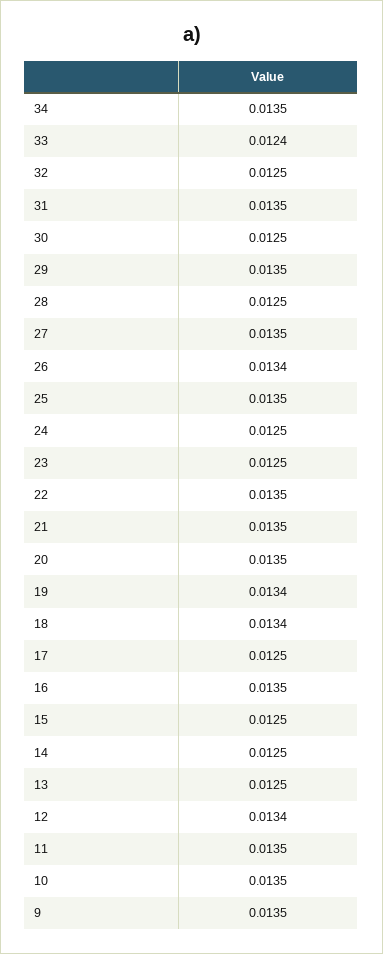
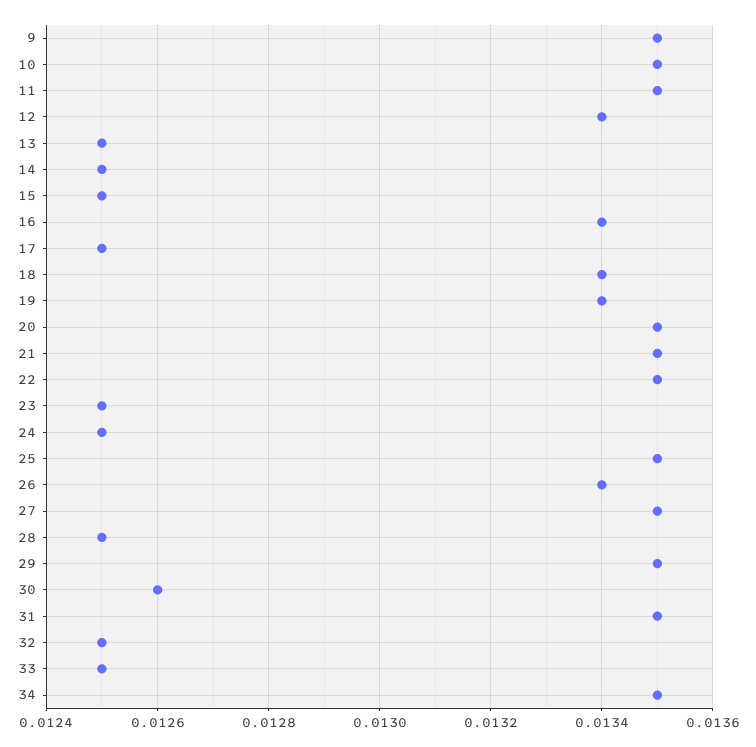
33: 0.0124 -> 0.0125
30: 0.0125 -> 0.0126
16: 0.0135 -> 0.0134

